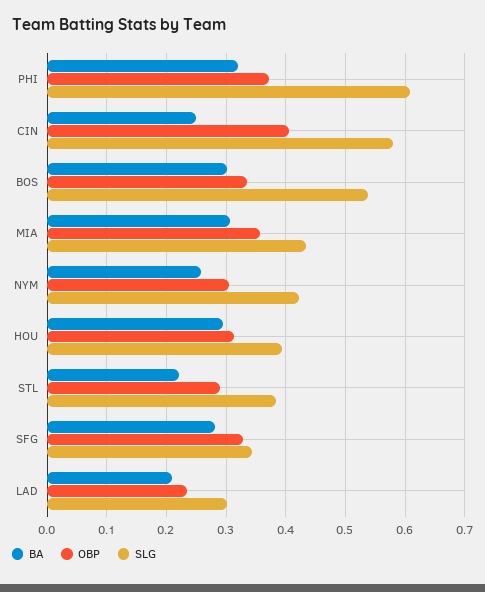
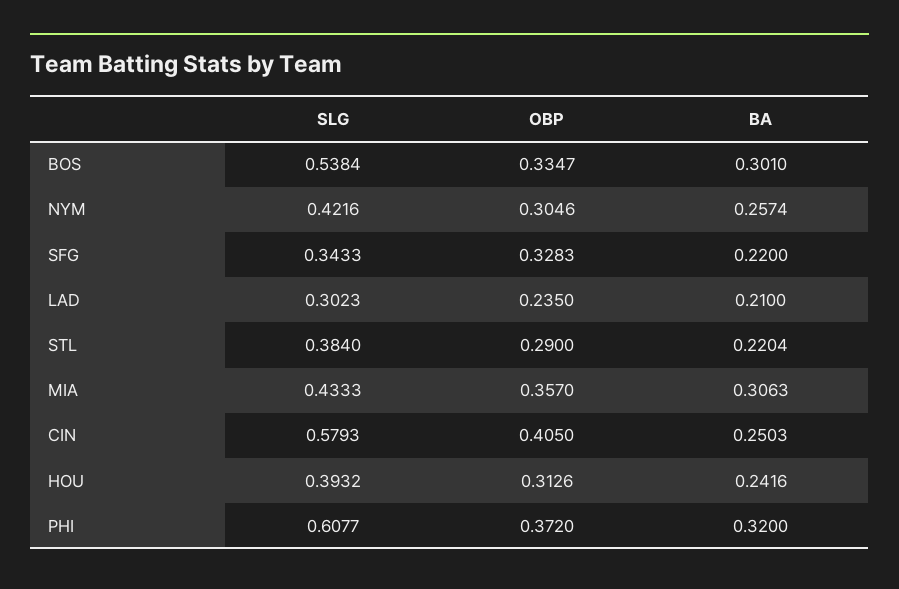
BA, HOU: 0.3 -> 0.2416
BA, SFG: 0.28 -> 0.22

